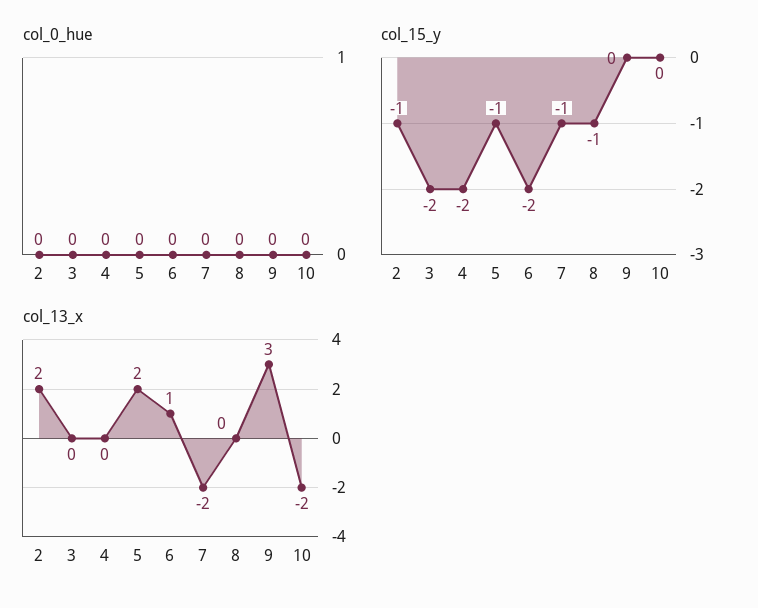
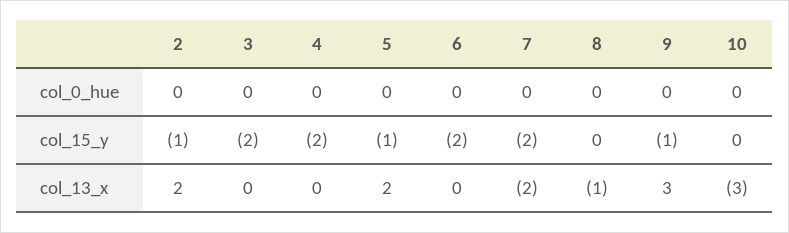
col_15_y, 7: -1 -> -2
col_15_y, 8: -1 -> 0
col_15_y, 9: 0 -> -1
col_13_x, 6: 1 -> 0
col_13_x, 8: 0 -> -1
col_13_x, 10: -2 -> -3

